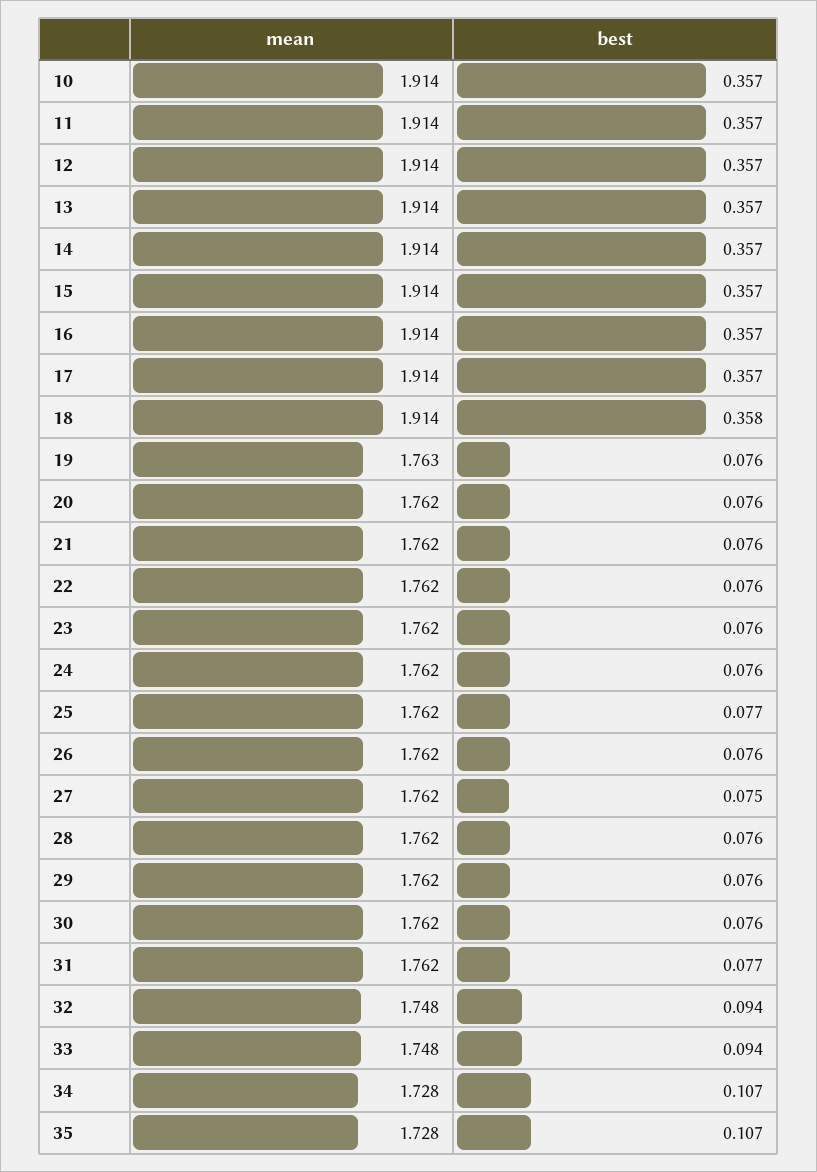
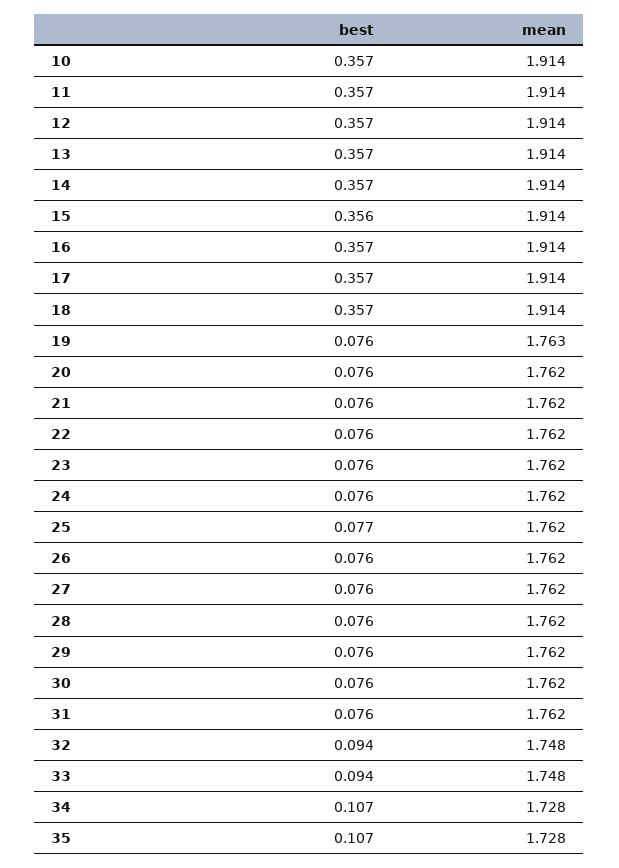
best, 15: 0.357 -> 0.356
best, 18: 0.358 -> 0.357
best, 27: 0.075 -> 0.076
best, 31: 0.077 -> 0.076

